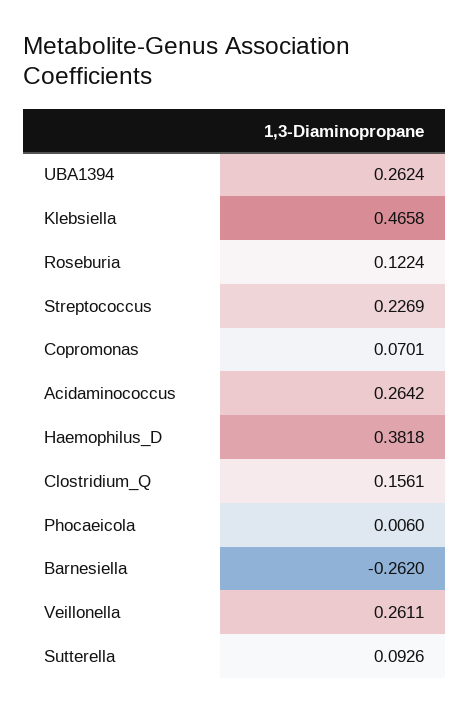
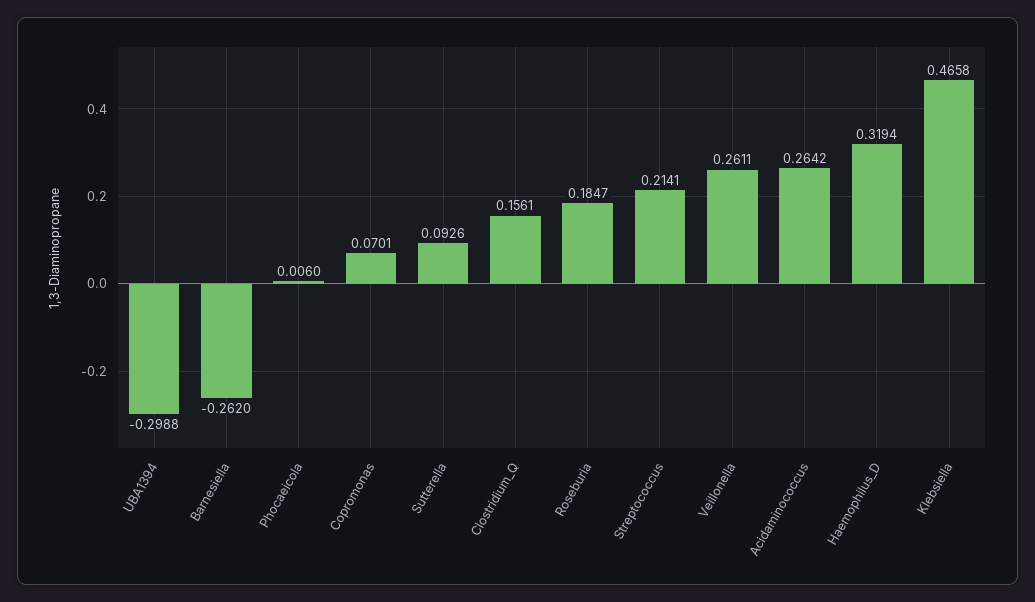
UBA1394: 0.2624 -> -0.2988
Roseburia: 0.1224 -> 0.1847
Streptococcus: 0.2269 -> 0.2141
Haemophilus_D: 0.3818 -> 0.3194

